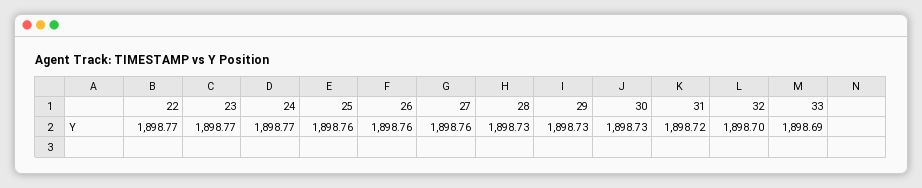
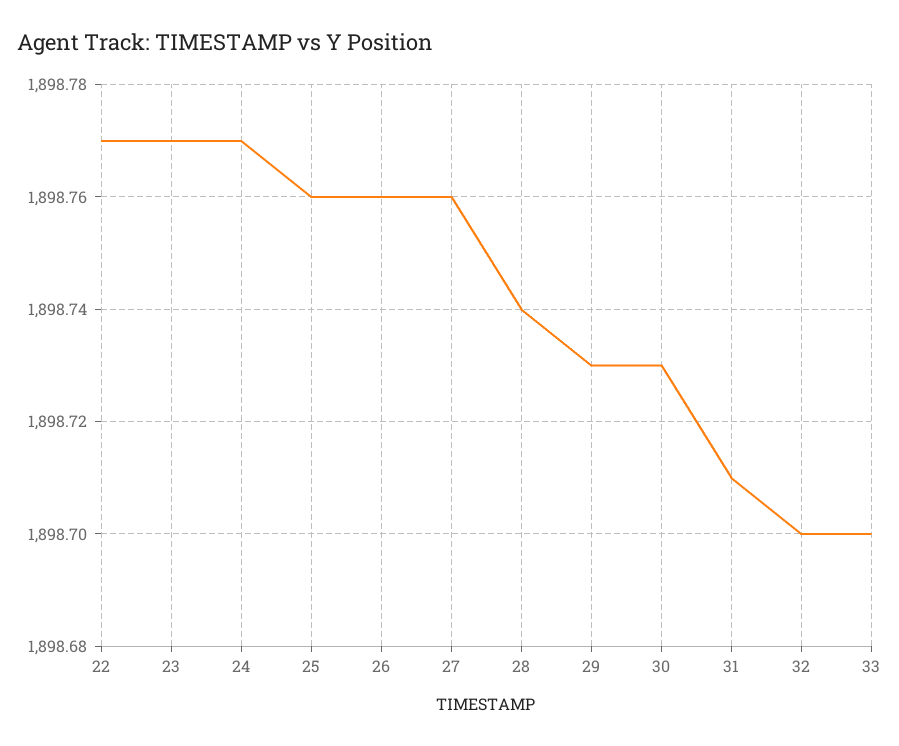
28: 1898.73 -> 1898.74
31: 1898.72 -> 1898.71
33: 1898.69 -> 1898.7

